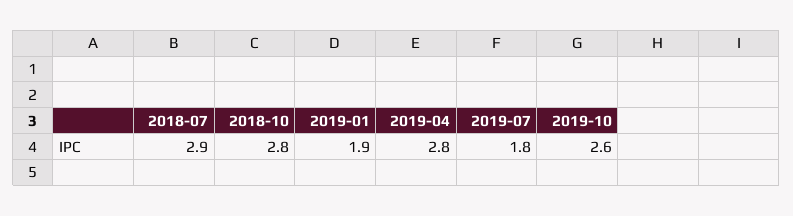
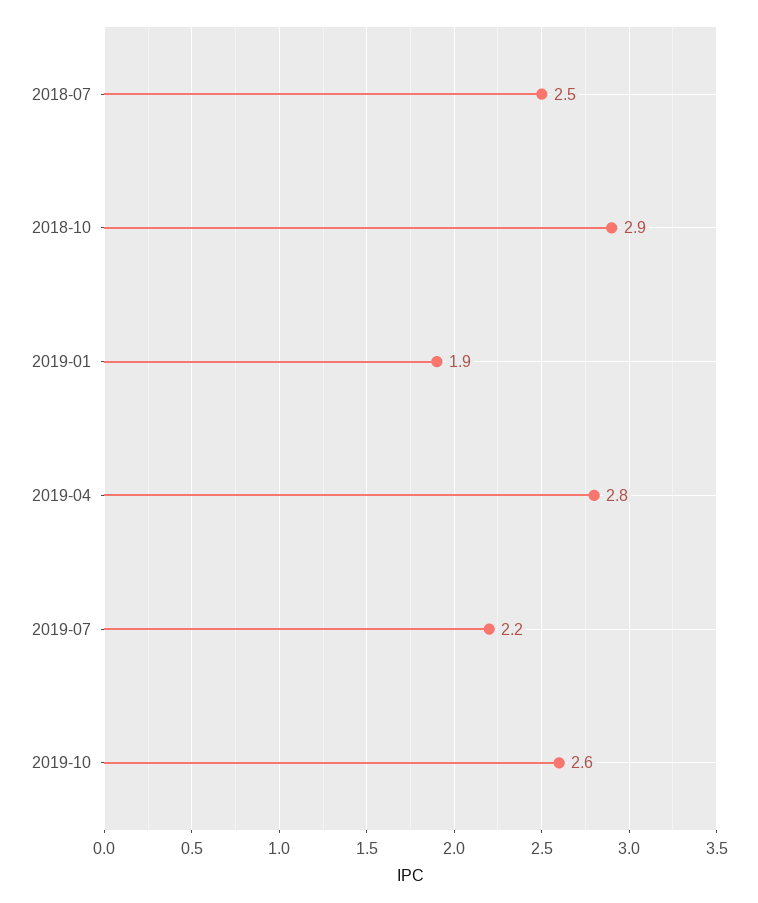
2018-07: 2.9 -> 2.5
2018-10: 2.8 -> 2.9
2019-07: 1.8 -> 2.2

